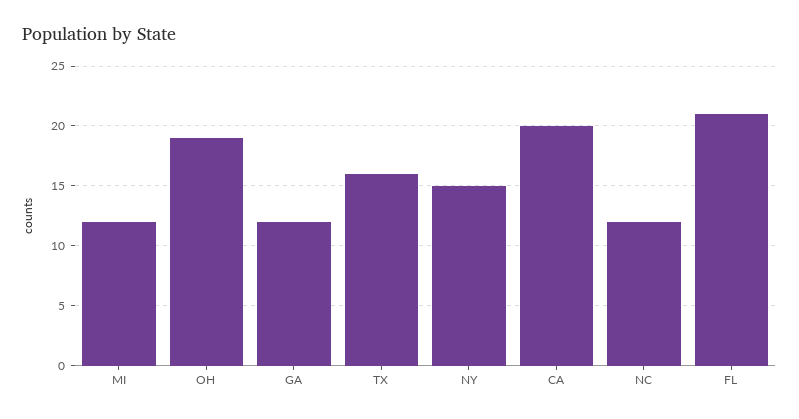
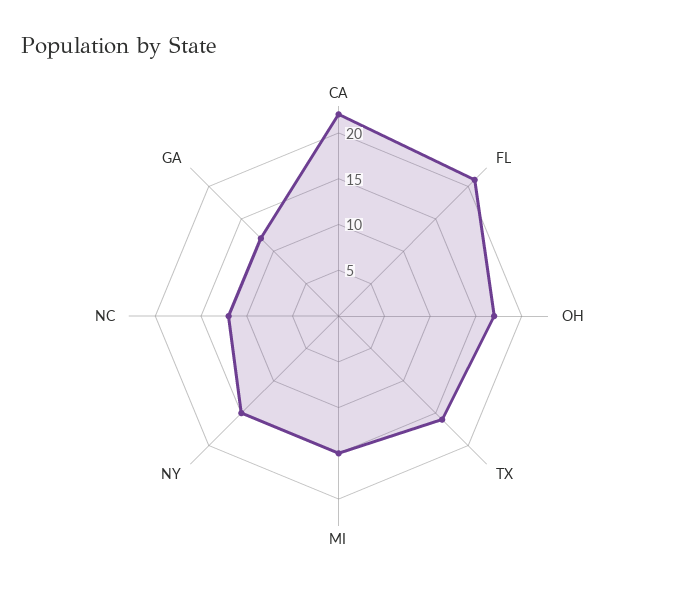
MI: 12 -> 15
OH: 19 -> 17
CA: 20 -> 22

